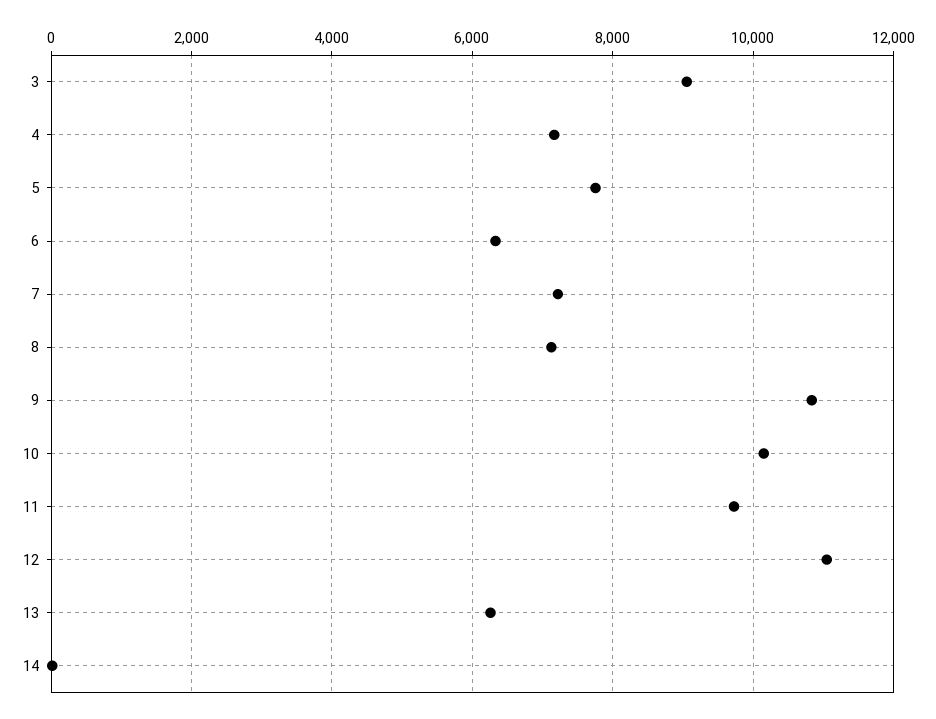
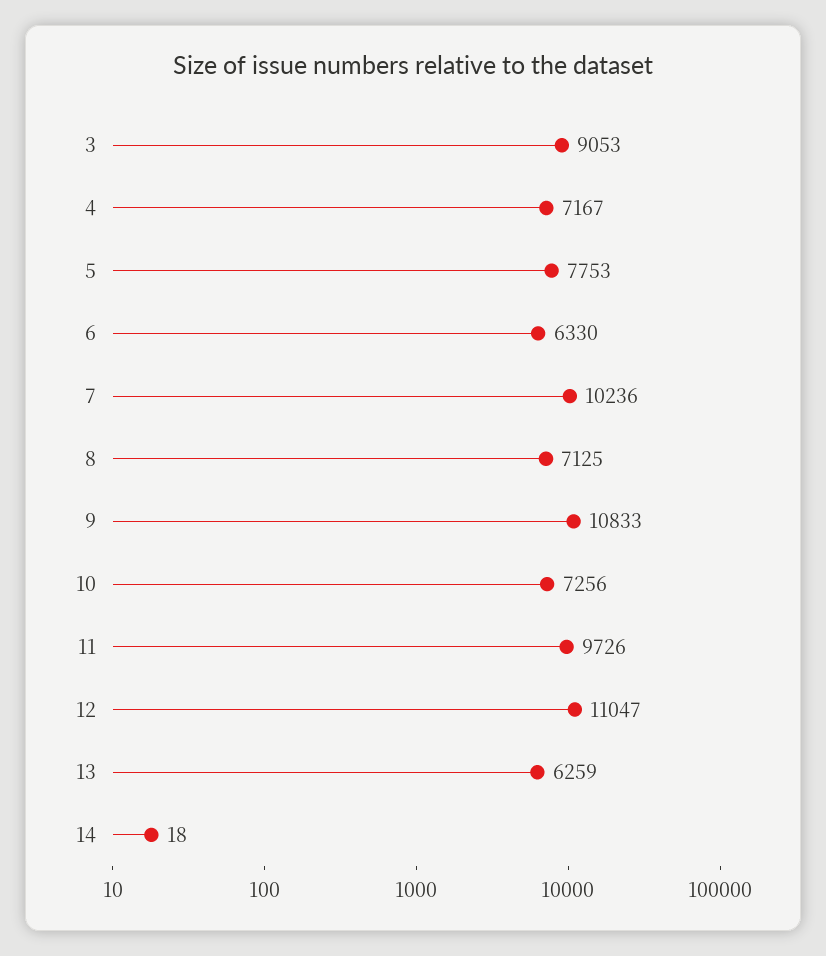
7: 7200 -> 10236
10: 10200 -> 7256

